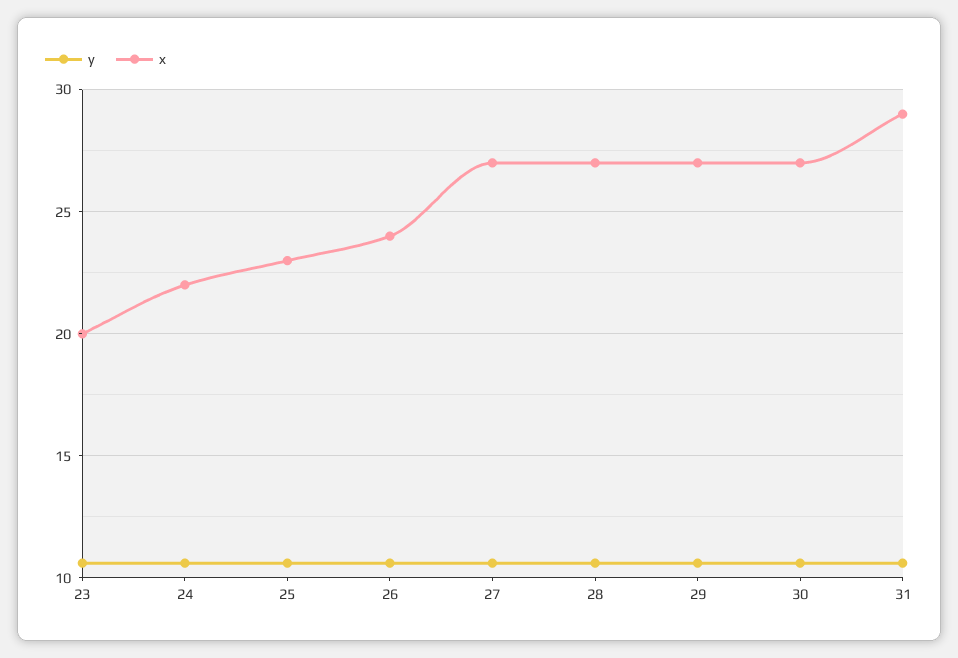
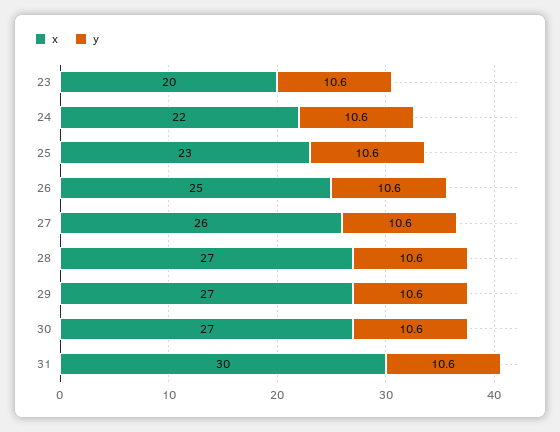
x, 26: 24 -> 25
x, 27: 27 -> 26
x, 31: 29 -> 30

